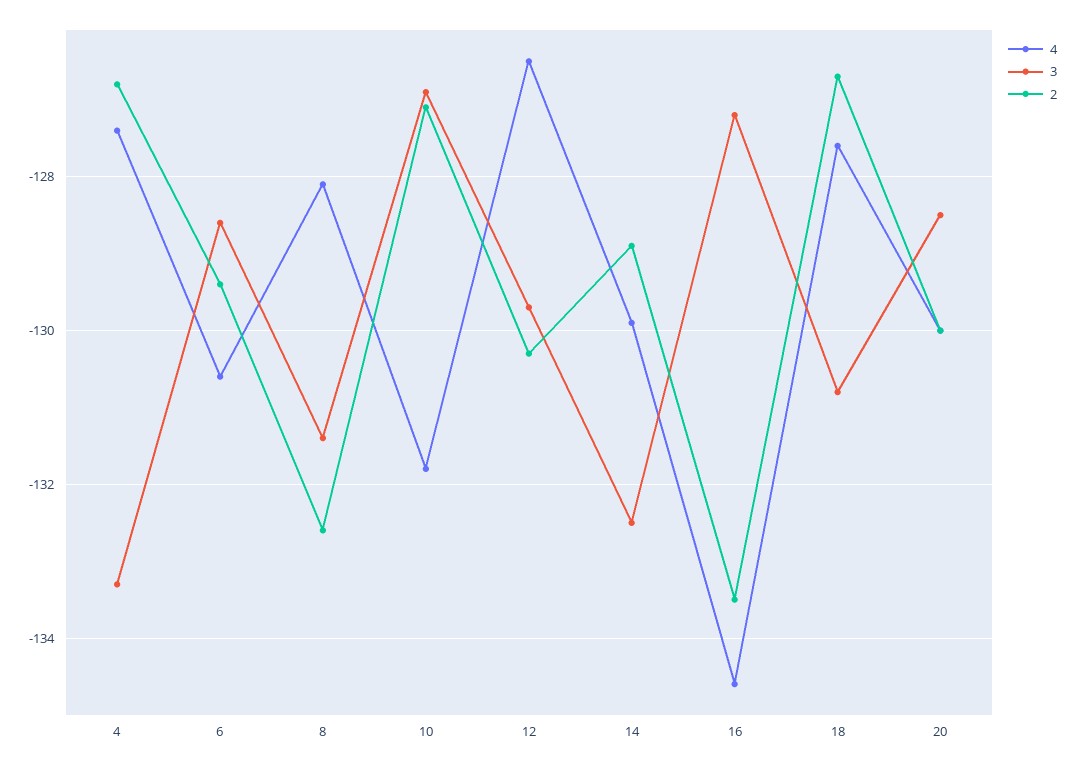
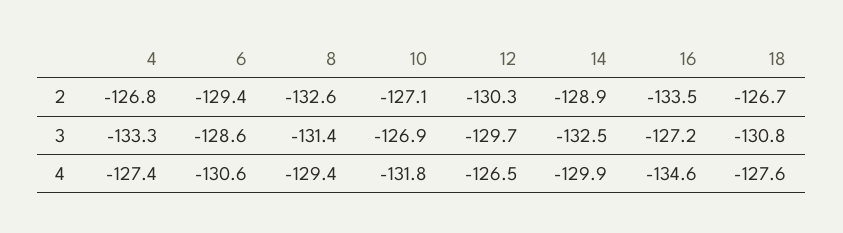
4, 8: -128 -> -129.4
4, 20: -130 -> none
3, 20: -128.5 -> none
2, 20: -130 -> none

